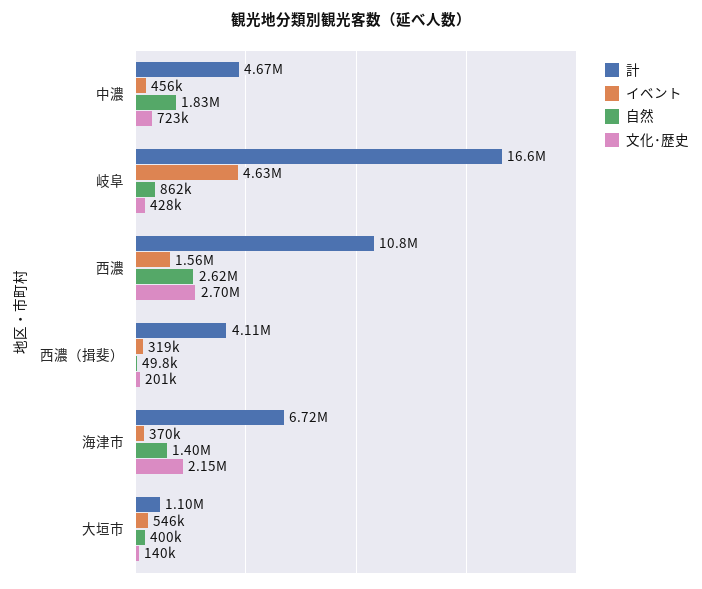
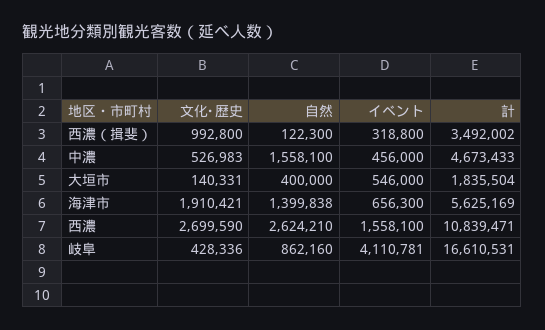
自然, 中濃: 1830000 -> 1558100
文化･歴史, 中濃: 723000 -> 526983
イベント, 岐阜: 4630000 -> 4110781
計, 西濃（揖斐）: 4110000 -> 3492002
自然, 西濃（揖斐）: 49800 -> 122300
文化･歴史, 西濃（揖斐）: 201000 -> 992800
計, 海津市: 6720000 -> 5625169
イベント, 海津市: 370000 -> 656300
文化･歴史, 海津市: 2150000 -> 1910421
計, 大垣市: 1100000 -> 1835504

